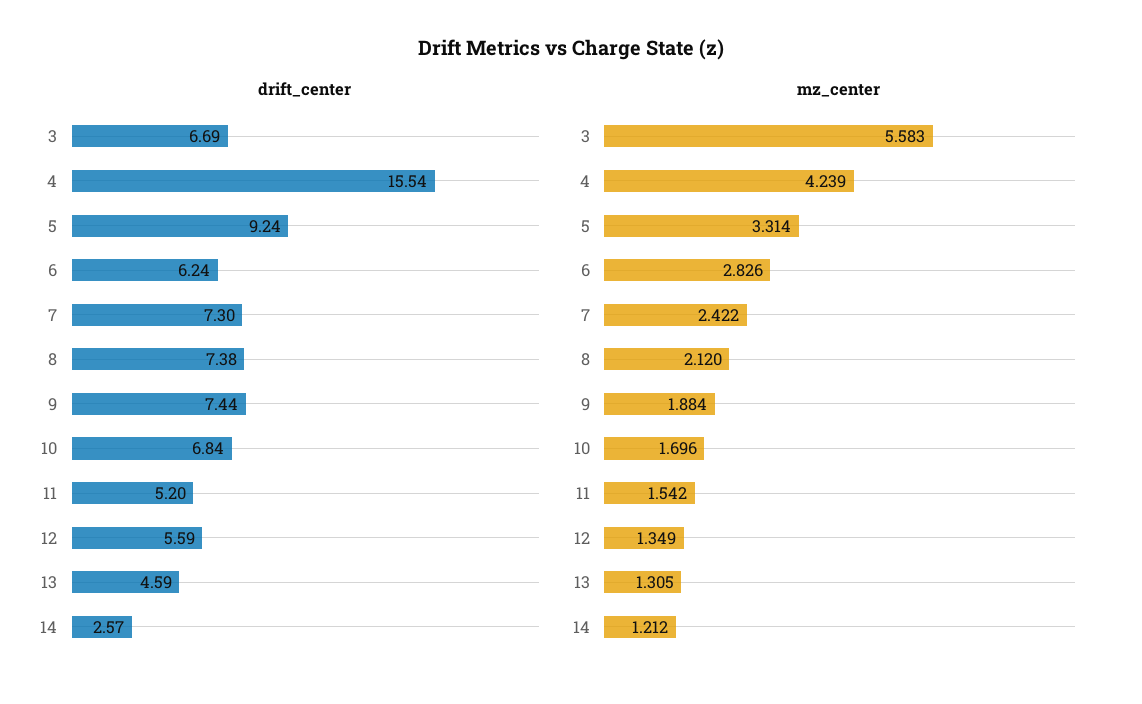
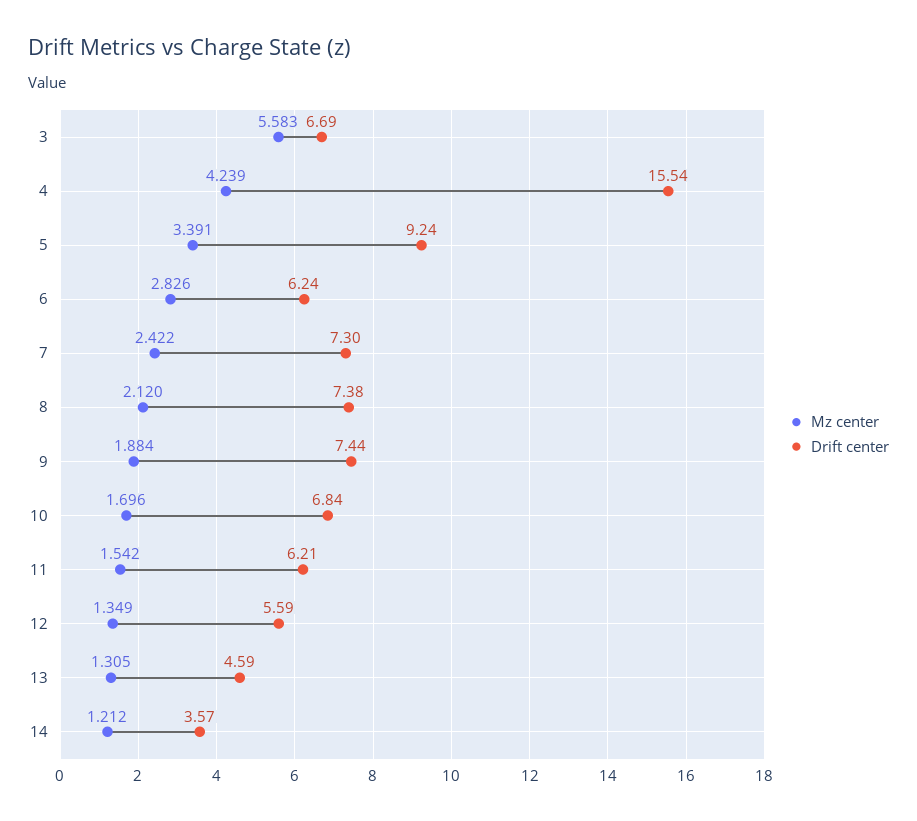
drift_center, 11: 5.2 -> 6.21
drift_center, 14: 2.57 -> 3.57
mz_center, 5: 3.314 -> 3.391

